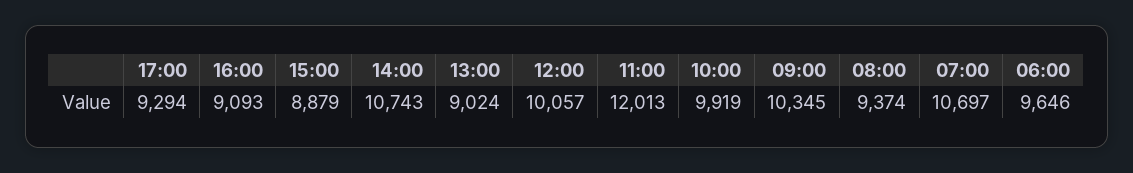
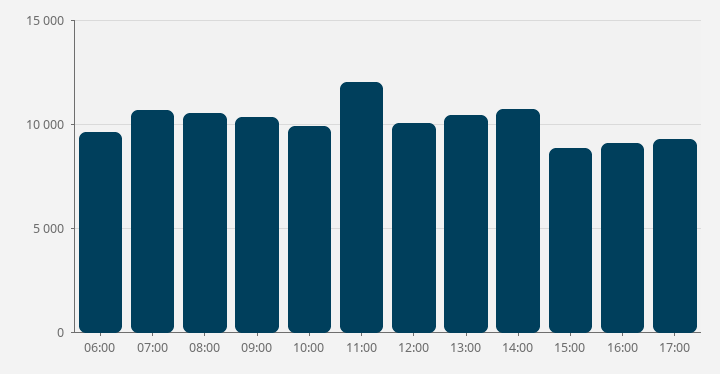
13:00: 9024 -> 10500
08:00: 9374 -> 10500

